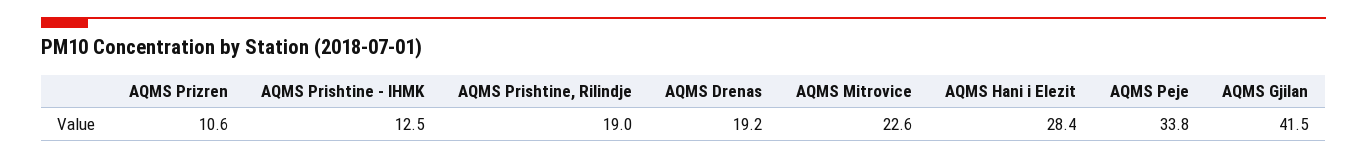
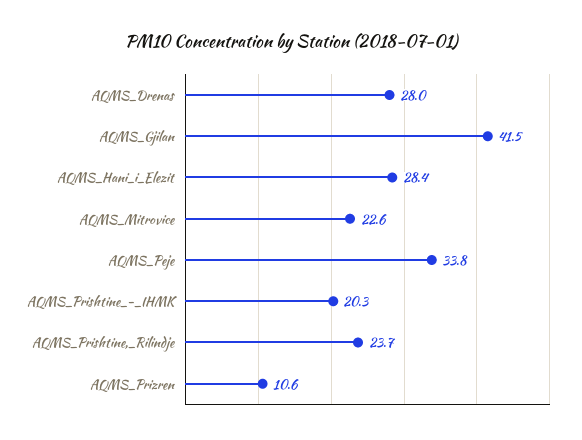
AQMS Prishtine - IHMK: 12.5 -> 20.3
AQMS Prishtine, Rilindje: 19 -> 23.7
AQMS Drenas: 19.2 -> 28

